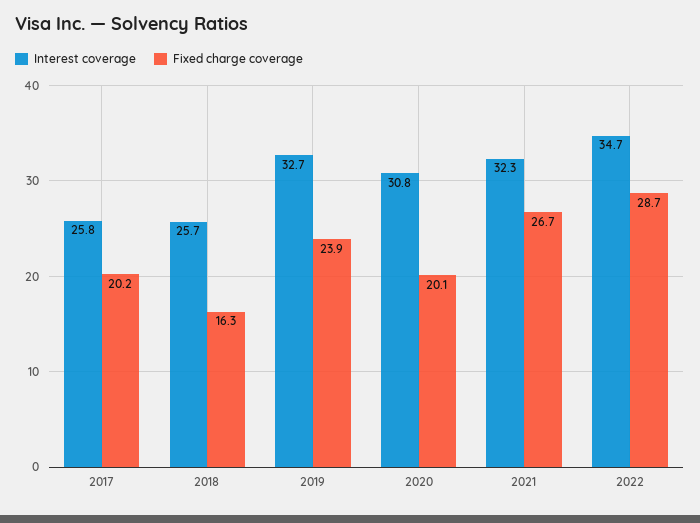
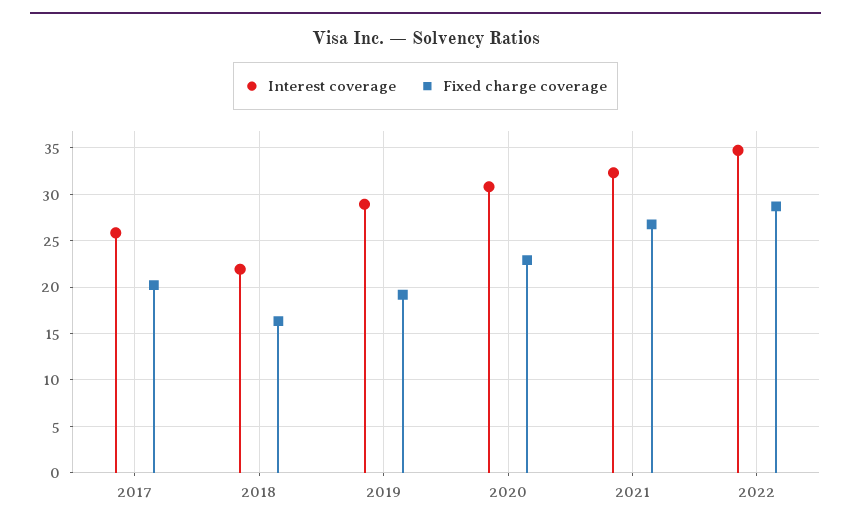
Interest coverage, 2018: 25.7 -> 22
Interest coverage, 2019: 32.7 -> 29
Fixed charge coverage, 2019: 23.9 -> 19
Fixed charge coverage, 2020: 20.1 -> 23

